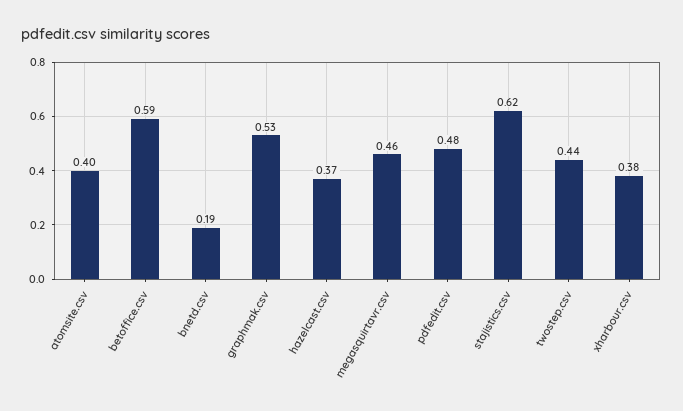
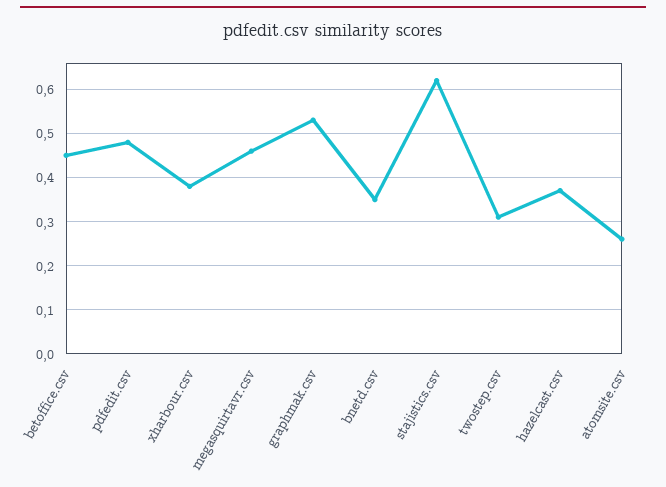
atomsite.csv: 0.4 -> 0.25
betoffice.csv: 0.59 -> 0.45
bnetd.csv: 0.19 -> 0.35
twostep.csv: 0.44 -> 0.3

